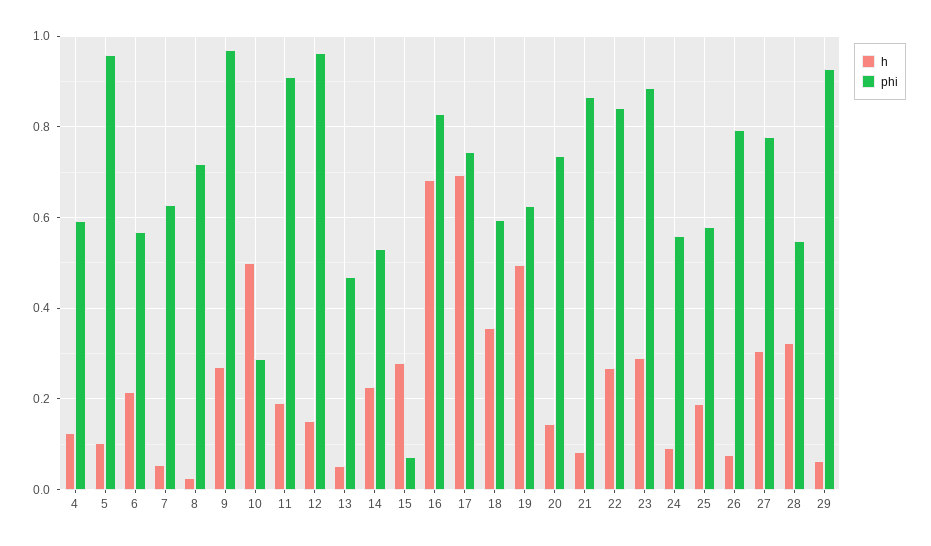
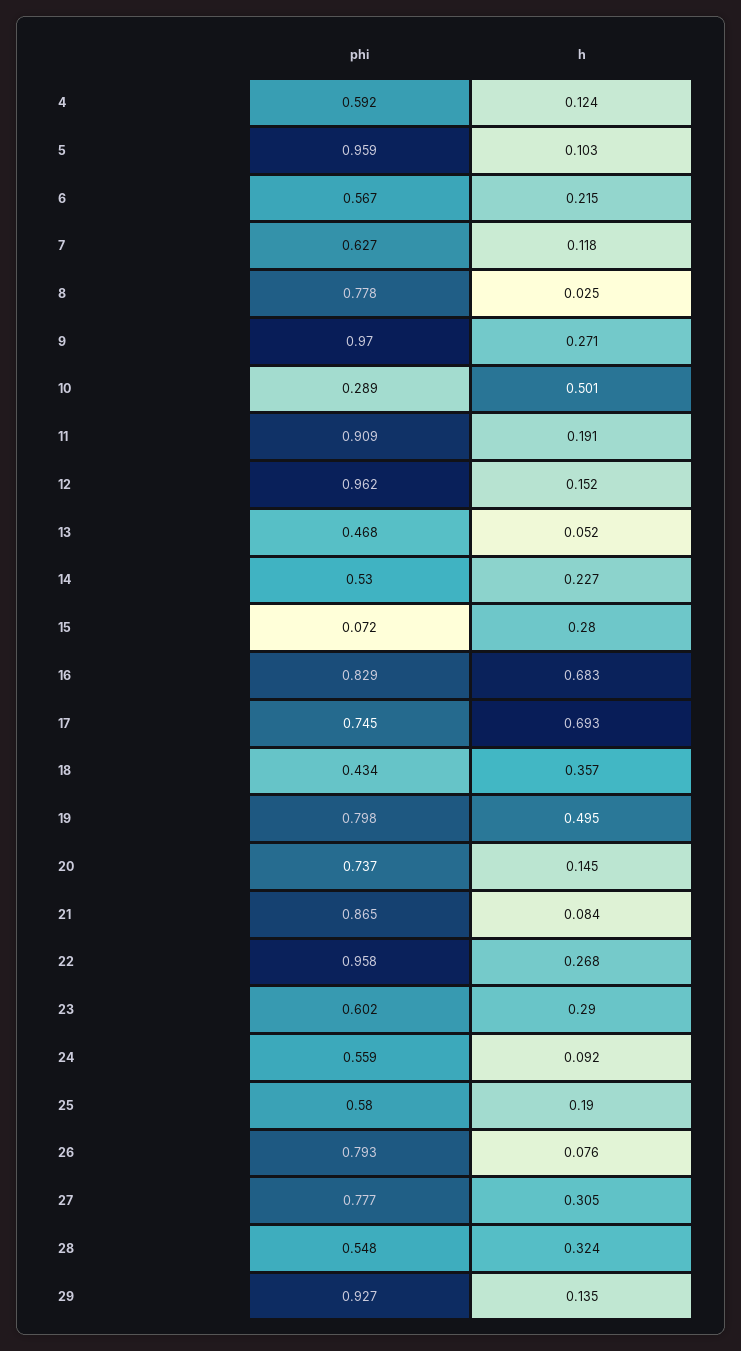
h, 7: 0.06 -> 0.118
phi, 8: 0.72 -> 0.778
phi, 18: 0.6 -> 0.434
phi, 19: 0.62 -> 0.798
phi, 22: 0.84 -> 0.958
phi, 23: 0.88 -> 0.602
h, 29: 0.06 -> 0.135

